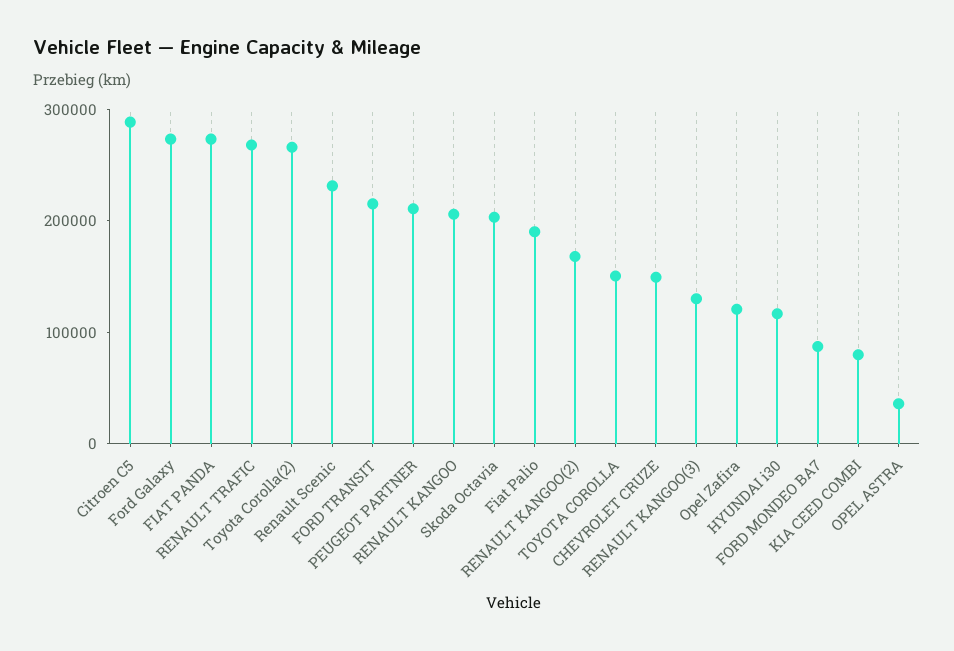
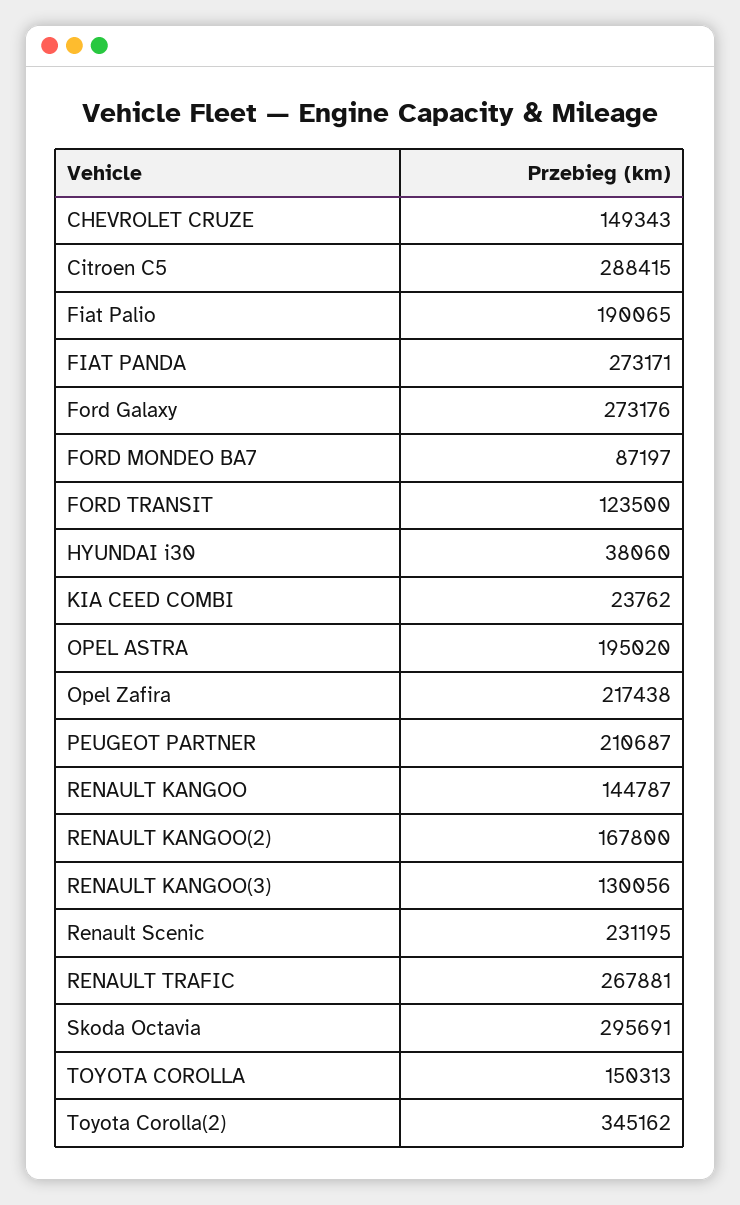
Toyota Corolla(2): 260000 -> 345162
FORD TRANSIT: 220000 -> 123500
RENAULT KANGOO: 200000 -> 144787
Skoda Octavia: 200000 -> 295691
Opel Zafira: 120000 -> 217438
HYUNDAI i30: 120000 -> 38060
KIA CEED COMBI: 80000 -> 23762
OPEL ASTRA: 40000 -> 195020

